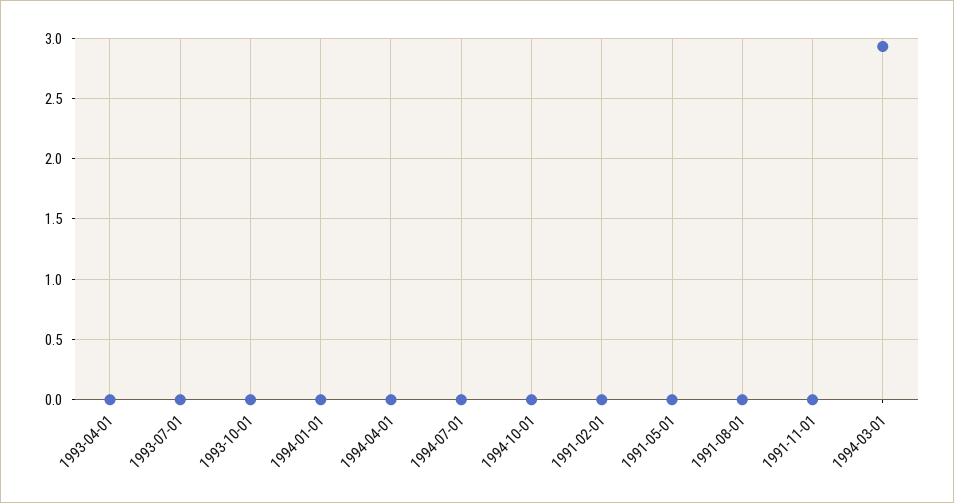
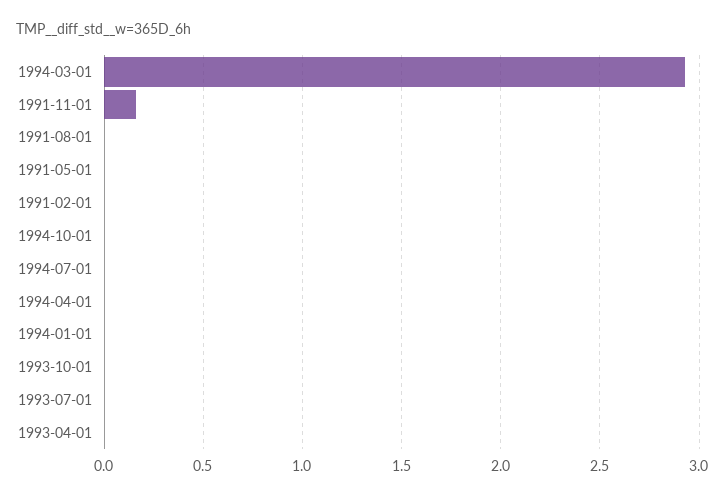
1991-11-01: 0 -> 0.15

